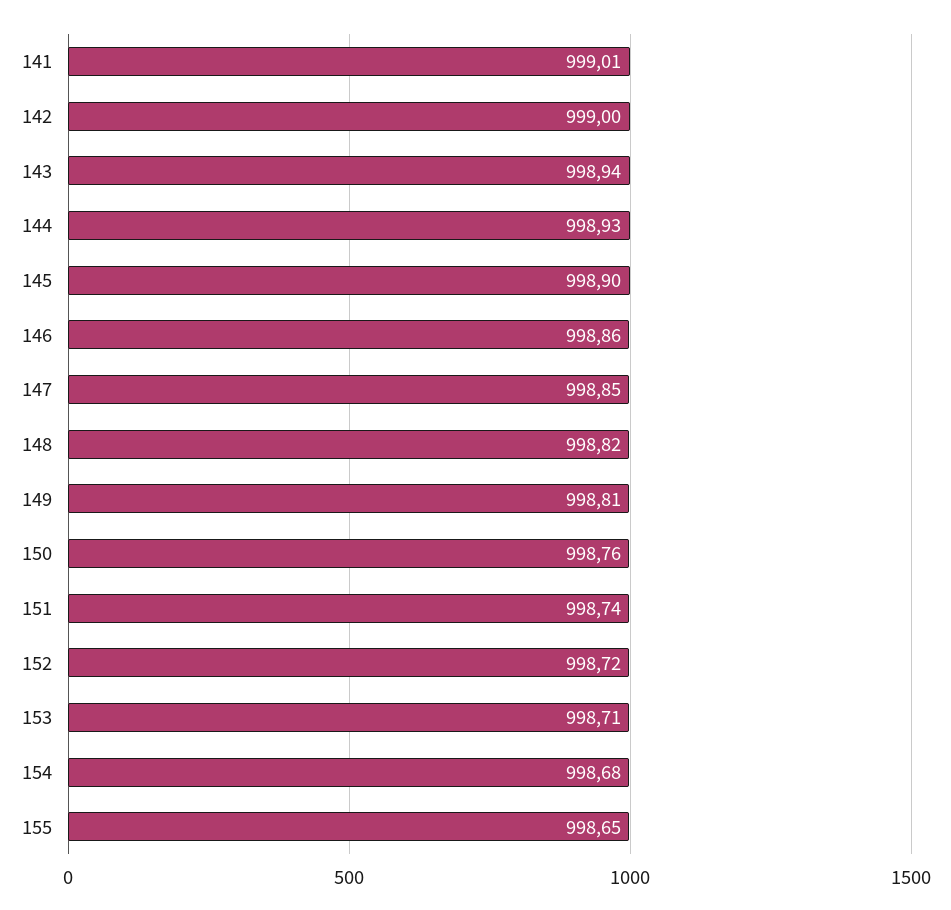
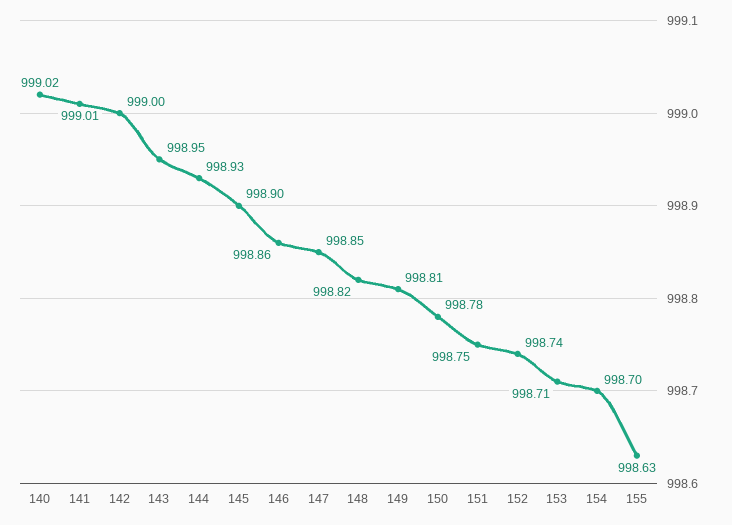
143: 998.94 -> 998.95
150: 998.76 -> 998.78
151: 998.74 -> 998.75
152: 998.72 -> 998.74
154: 998.68 -> 998.7
155: 998.65 -> 998.63
140: none -> 999.02

